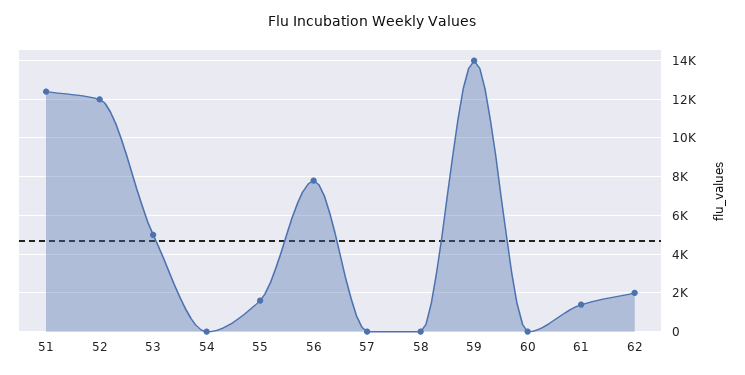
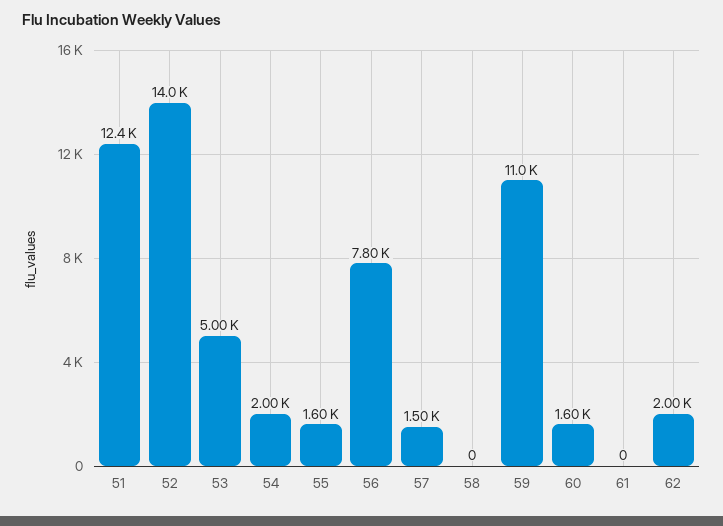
52: 12000 -> 14000
54: 0 -> 2000
57: 0 -> 1500
59: 14000 -> 11000
60: 0 -> 1600
61: 1500 -> 0

